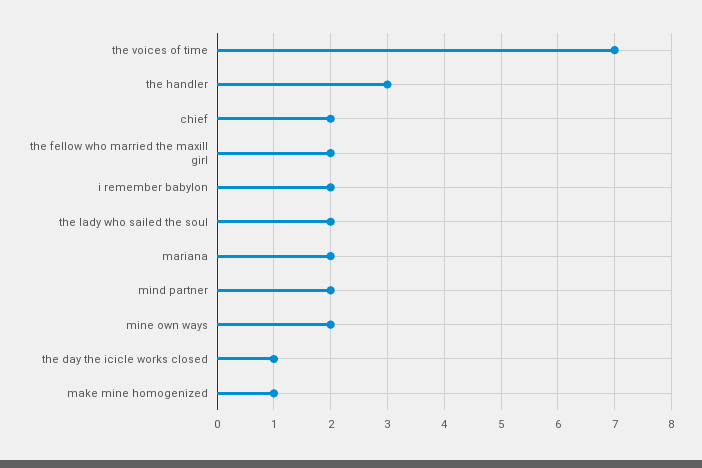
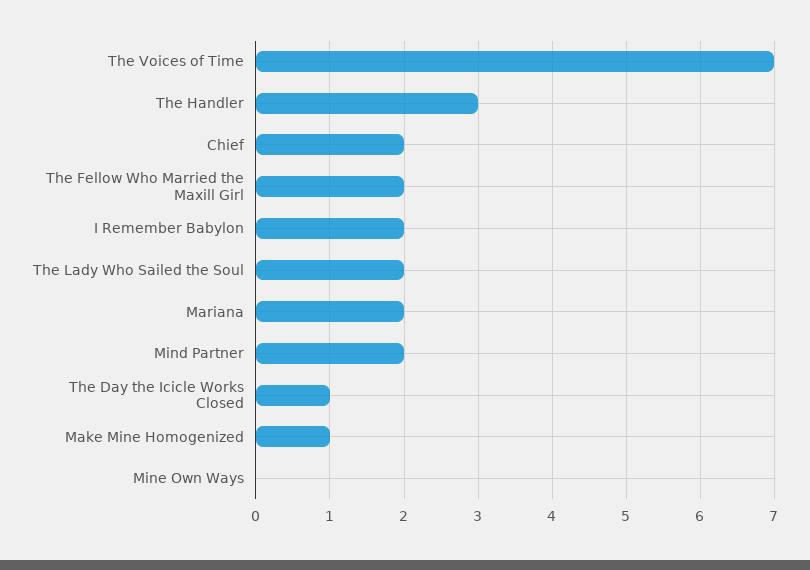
mine own ways: 2 -> 0

